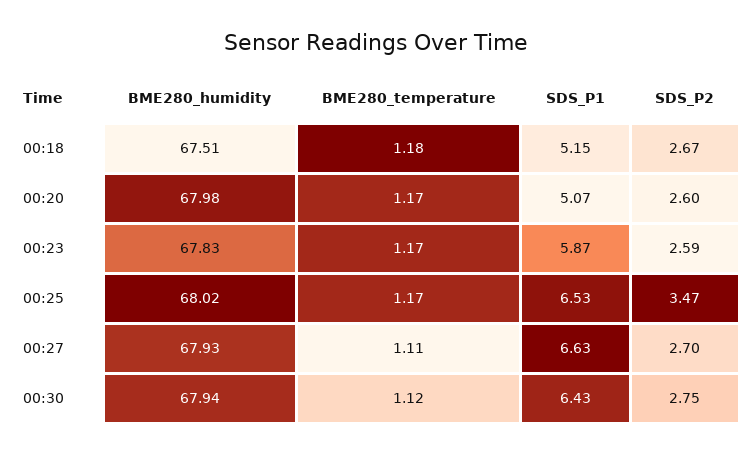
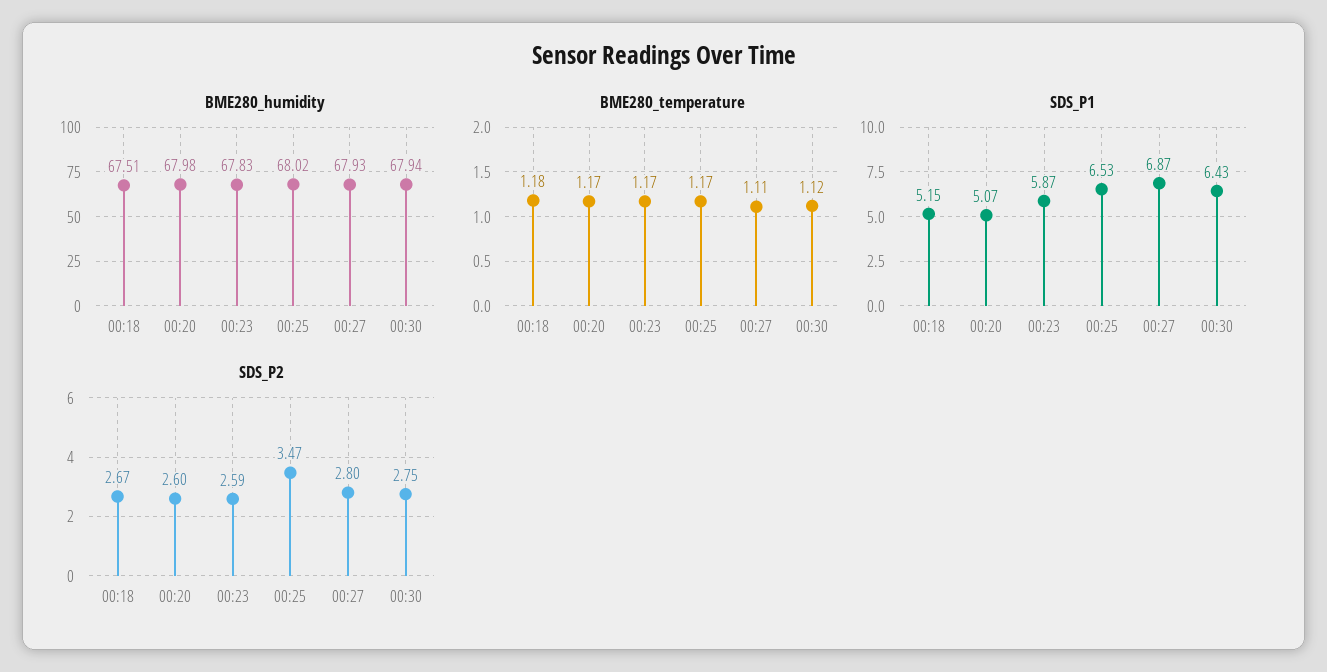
SDS_P1, 00:27: 6.63 -> 6.87
SDS_P2, 00:27: 2.7 -> 2.8

